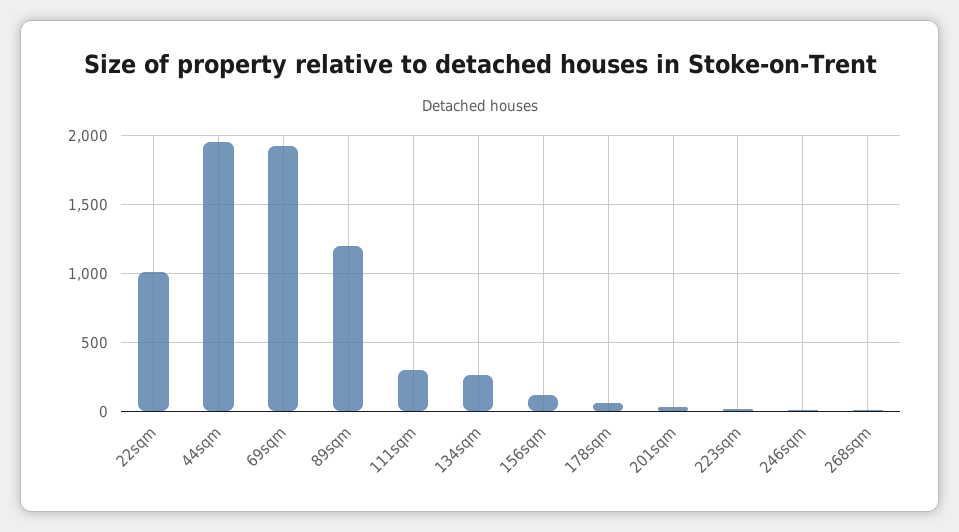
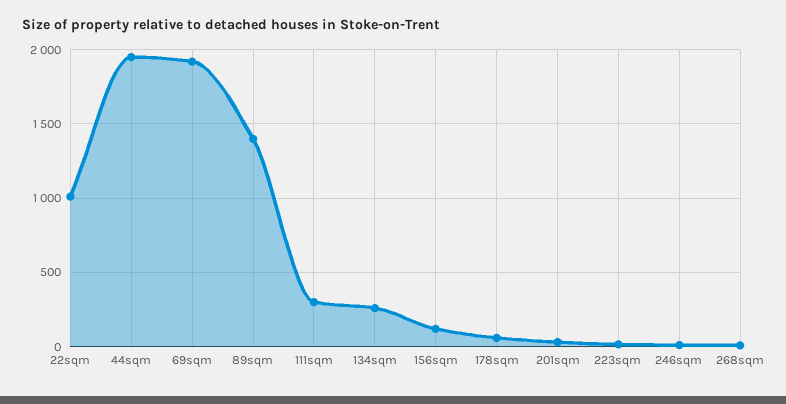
89sqm: 1200 -> 1400

